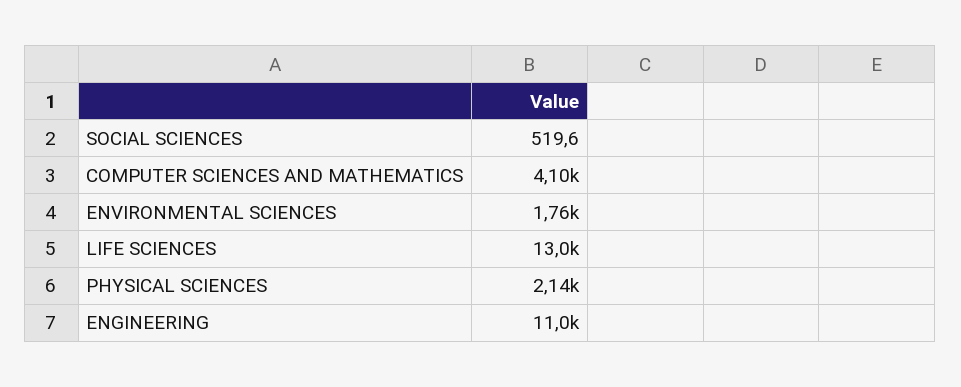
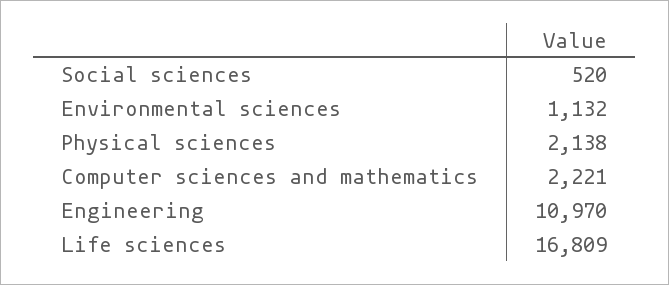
COMPUTER SCIENCES AND MATHEMATICS: 4100 -> 2221
ENVIRONMENTAL SCIENCES: 1760 -> 1132
LIFE SCIENCES: 13000 -> 16809

